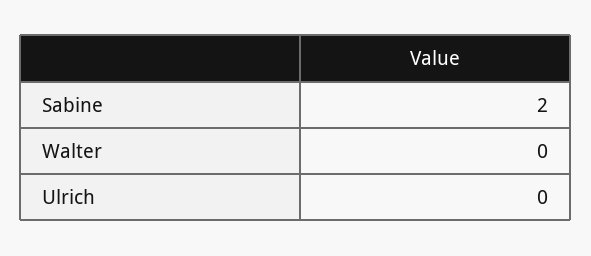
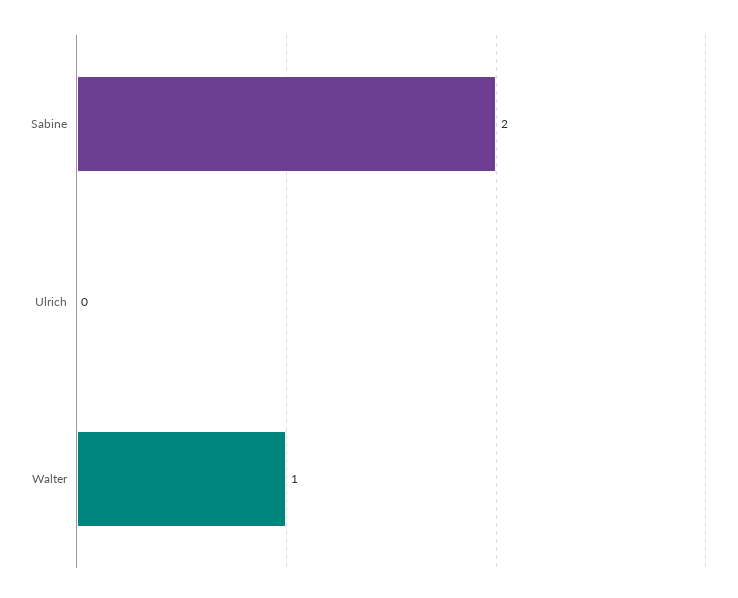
Walter: 0 -> 1

